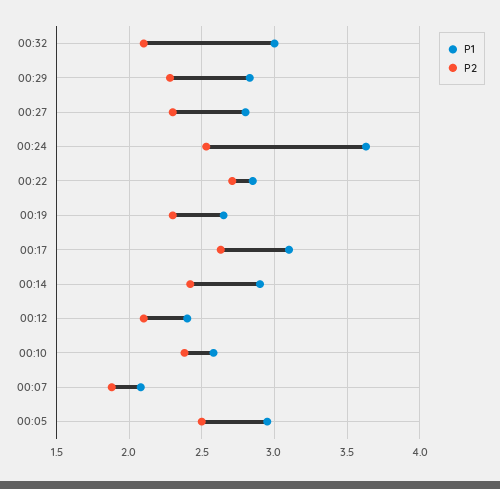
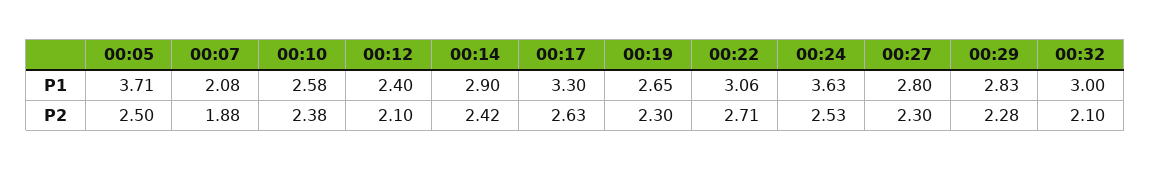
P1, 00:22: 2.85 -> 3.06
P1, 00:17: 3.1 -> 3.3
P1, 00:05: 2.95 -> 3.71

